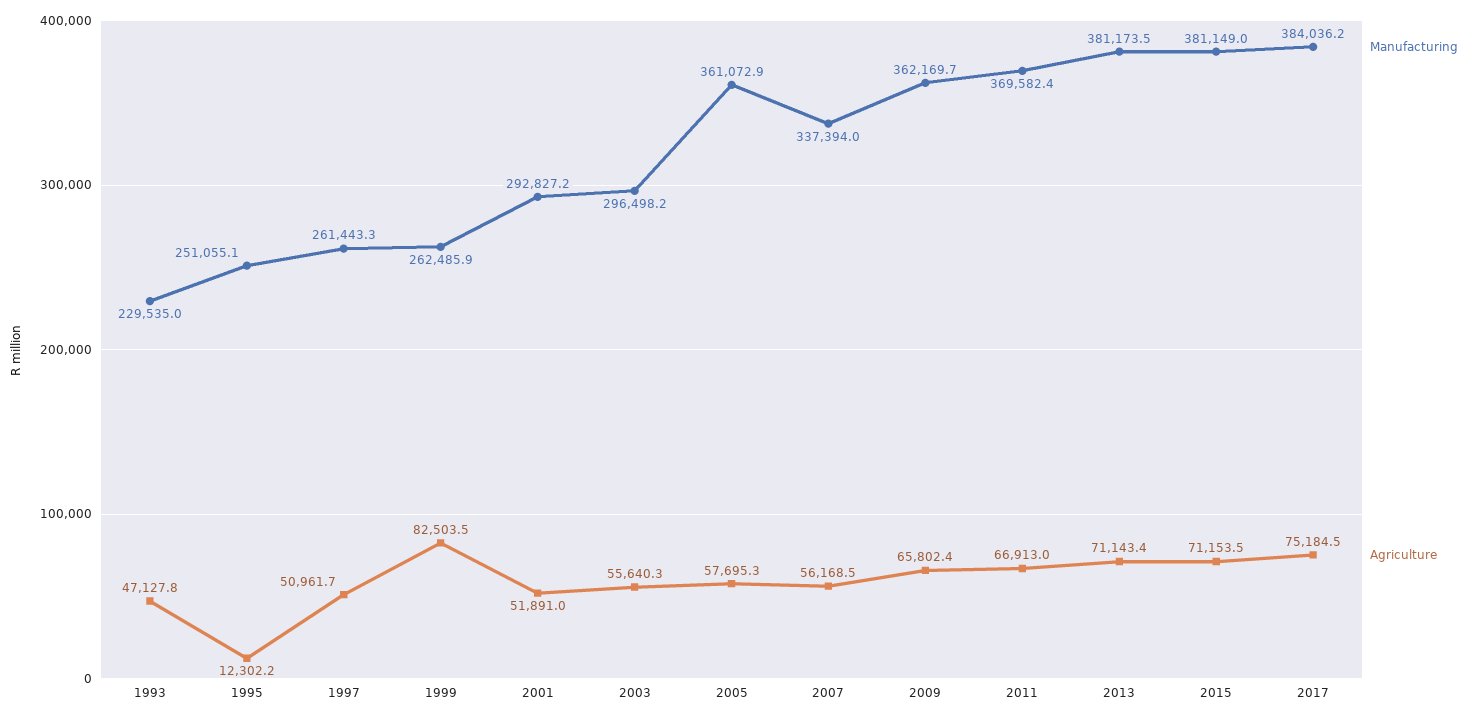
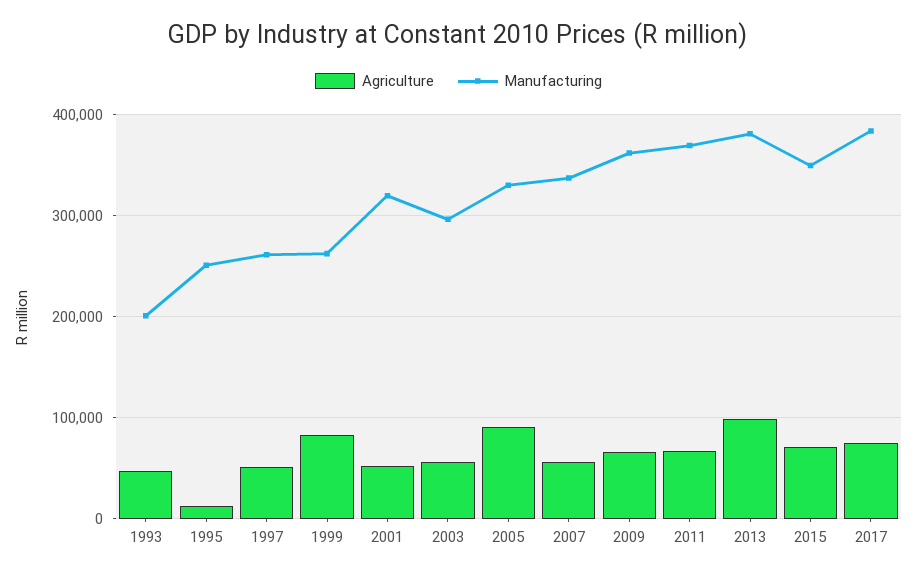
Manufacturing, 1993: 229535 -> 200000
Manufacturing, 2001: 292827.2 -> 320000
Manufacturing, 2005: 361072.9 -> 330000
Agriculture, 2005: 57695.3 -> 90000
Agriculture, 2013: 71143.4 -> 100000
Manufacturing, 2015: 381149 -> 350000

